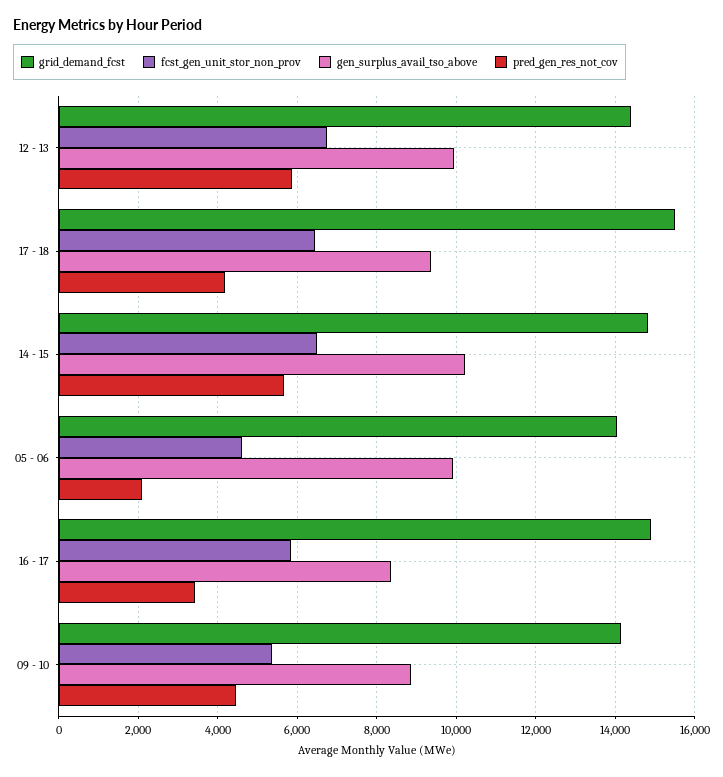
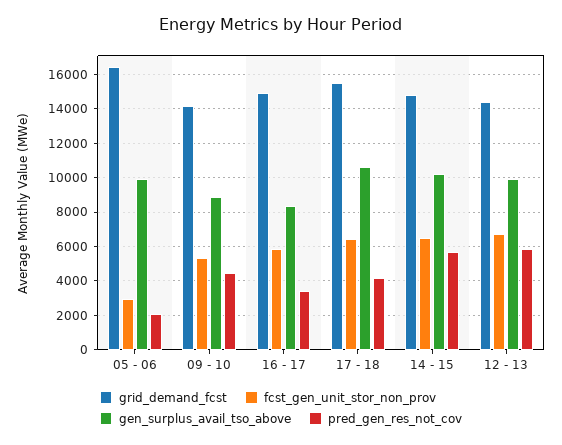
gen_surplus_avail_tso_above, 17 - 18: 9400 -> 10500
grid_demand_fcst, 05 - 06: 14000 -> 16500
fcst_gen_unit_stor_non_prov, 05 - 06: 4600 -> 3000

